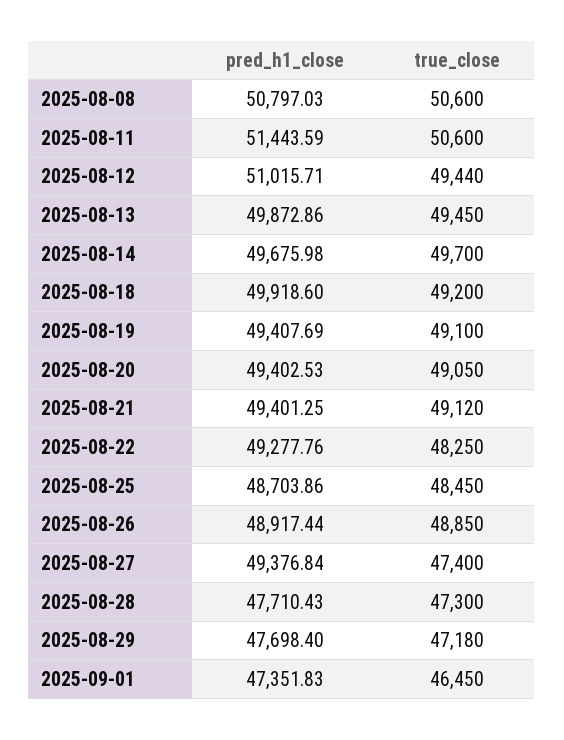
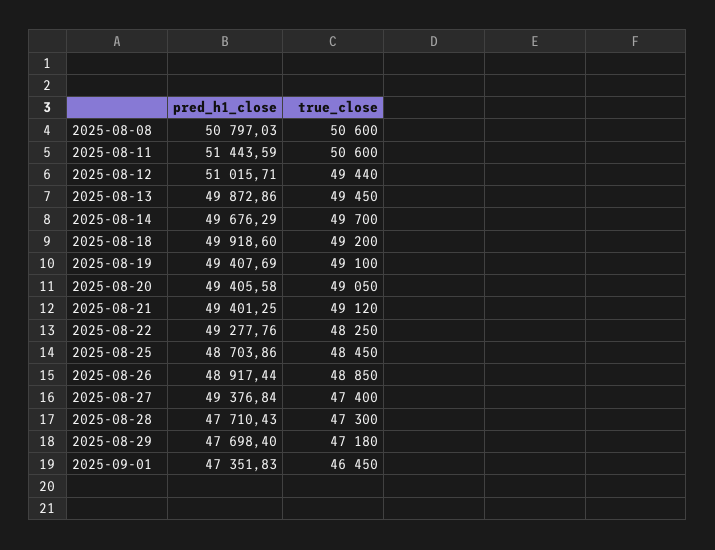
pred_h1_close, 2025-08-14: 49675.98 -> 49676.29
pred_h1_close, 2025-08-20: 49402.53 -> 49405.58

